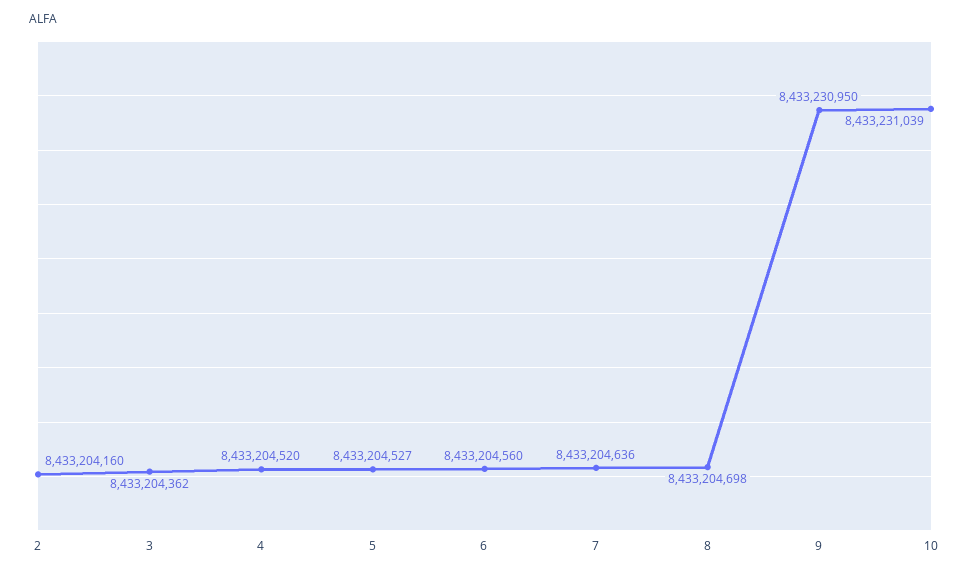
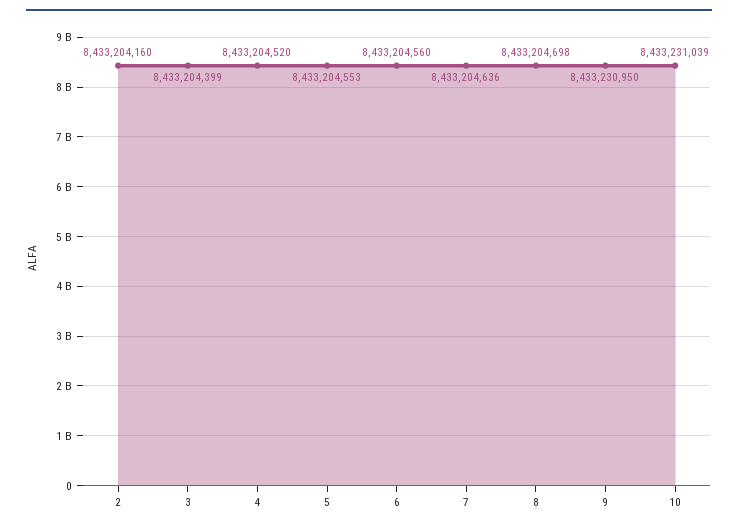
3: 8433204362 -> 8433204399
5: 8433204527 -> 8433204553

